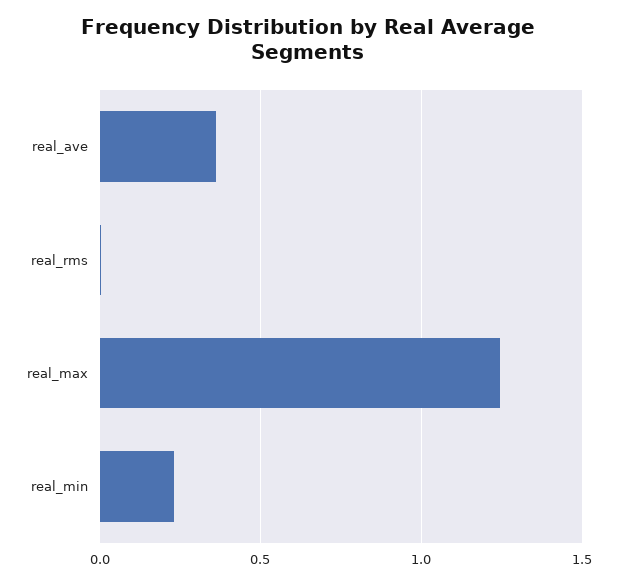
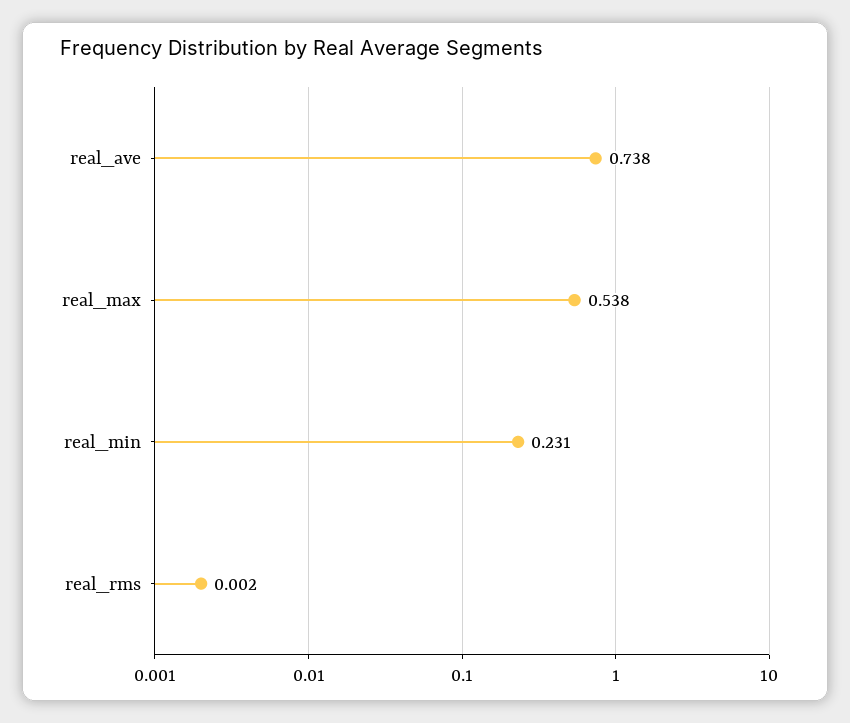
real_ave: 0.35 -> 0.738
real_max: 1.25 -> 0.538

